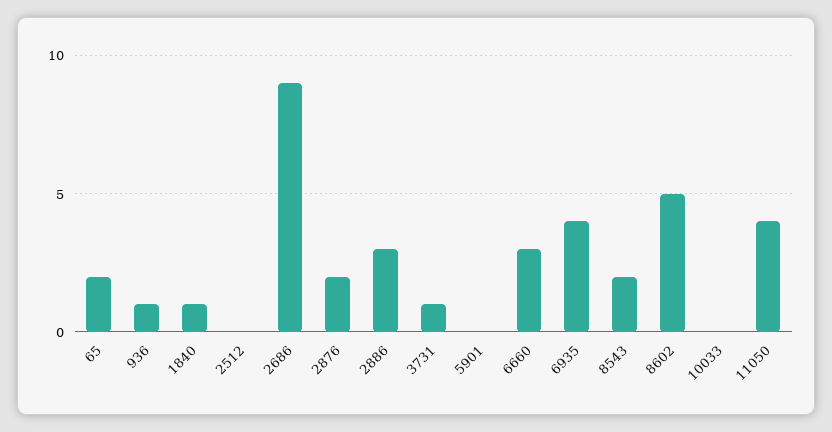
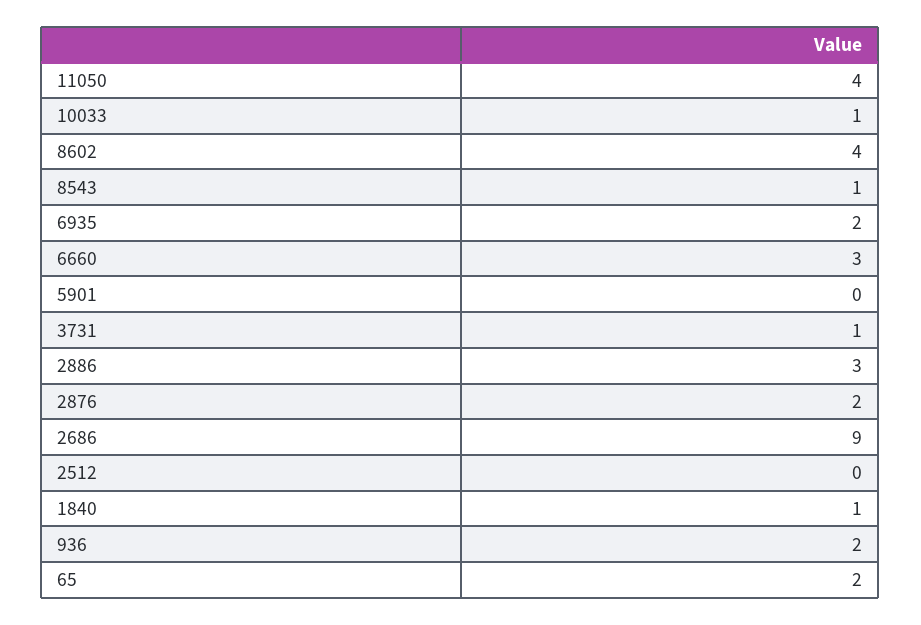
936: 1 -> 2
6935: 4 -> 2
8543: 2 -> 1
8602: 5 -> 4
10033: 0 -> 1

